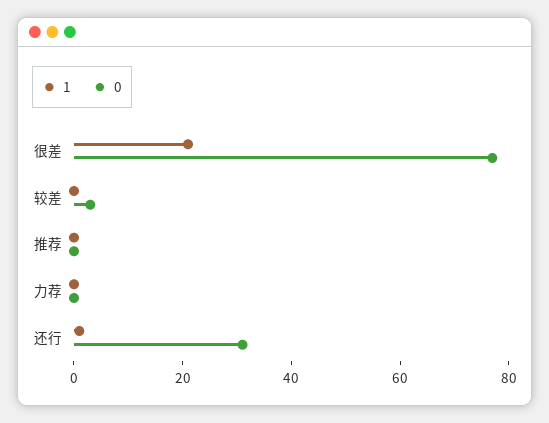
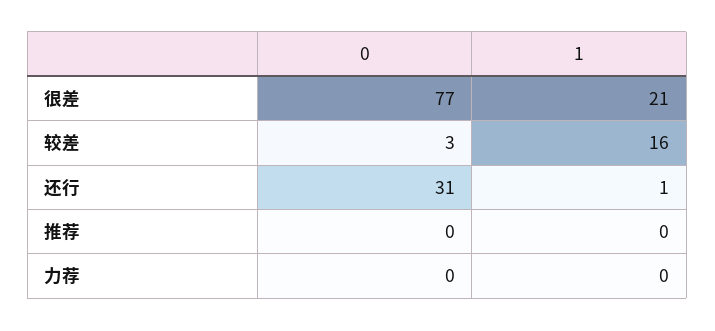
1, 较差: 0 -> 16

